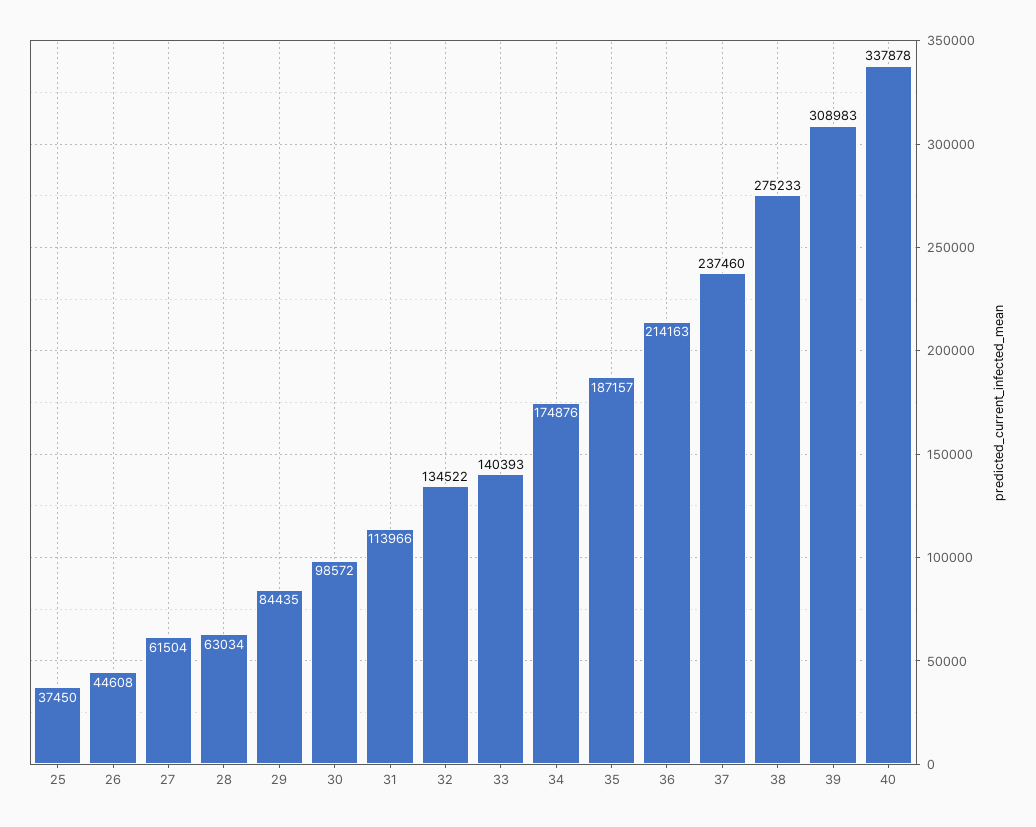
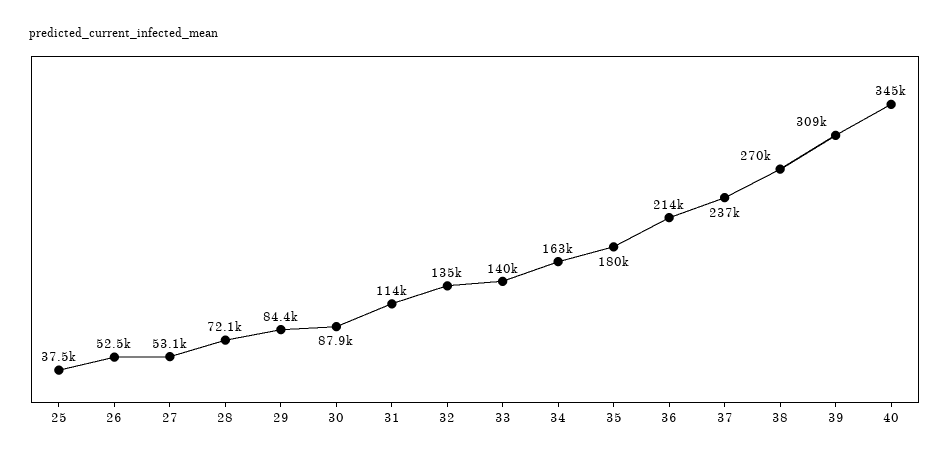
26: 44608 -> 52500
27: 61504 -> 53100
28: 63034 -> 72100
30: 98572 -> 87900
34: 174876 -> 163000
35: 187157 -> 180000
38: 275233 -> 270000
40: 337878 -> 345000

